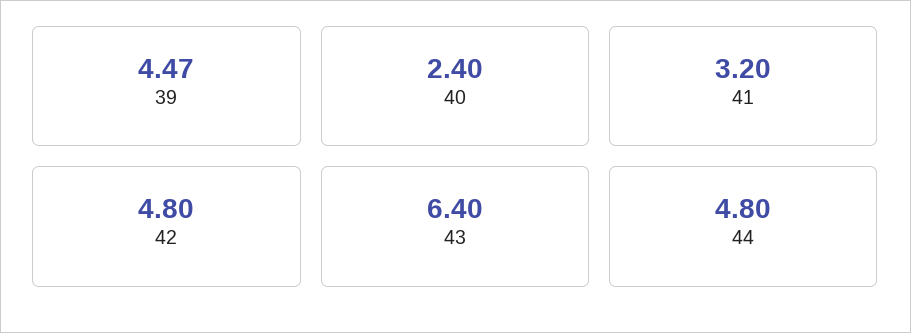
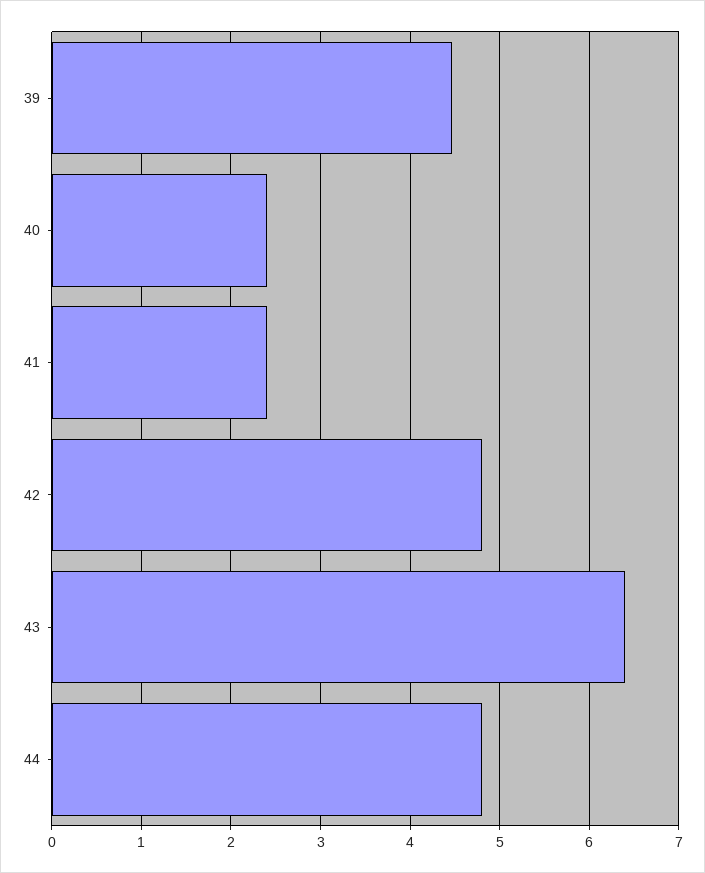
41: 3.2 -> 2.4

